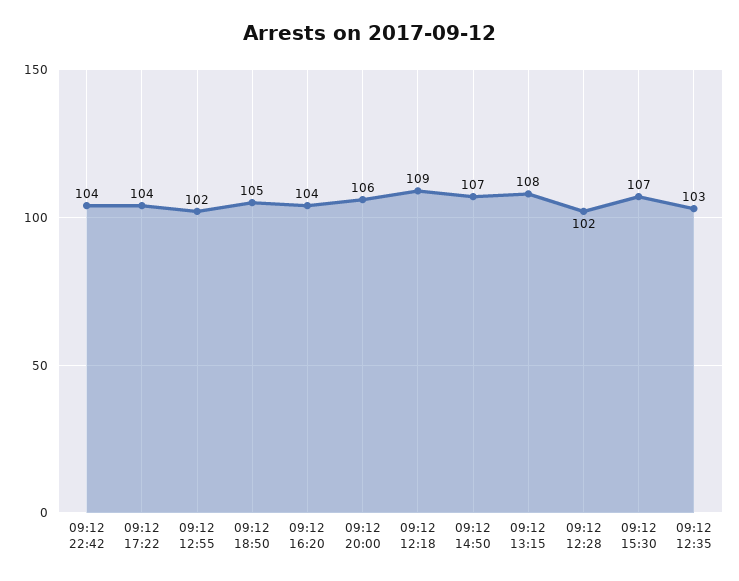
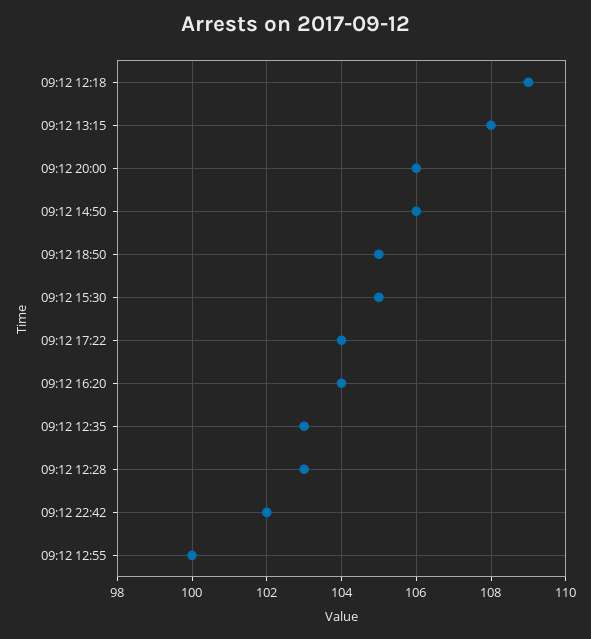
09:12 22:42: 104 -> 102
09:12 12:55: 102 -> 100
09:12 14:50: 107 -> 106
09:12 12:28: 102 -> 103
09:12 15:30: 107 -> 105

